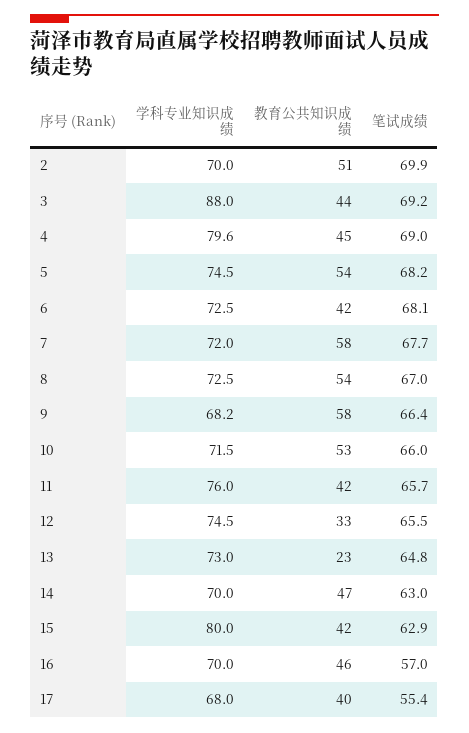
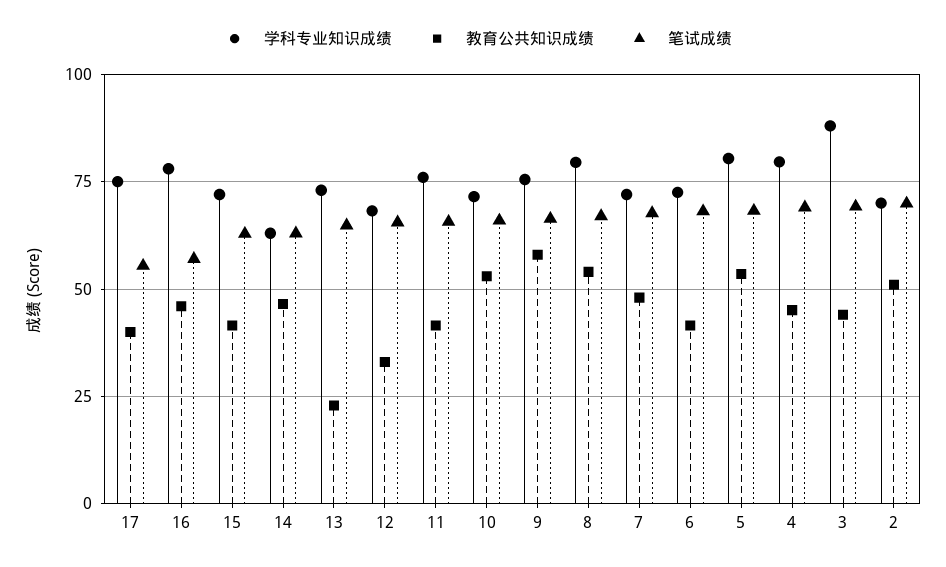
学科专业知识成绩, 5: 74.5 -> 80
教育公共知识成绩, 7: 58 -> 47.5
学科专业知识成绩, 8: 72.5 -> 80
学科专业知识成绩, 9: 68.2 -> 75
学科专业知识成绩, 12: 74.5 -> 67.5
学科专业知识成绩, 14: 70 -> 62.5
学科专业知识成绩, 15: 80 -> 72.5
学科专业知识成绩, 16: 70 -> 77.5
学科专业知识成绩, 17: 68 -> 75

